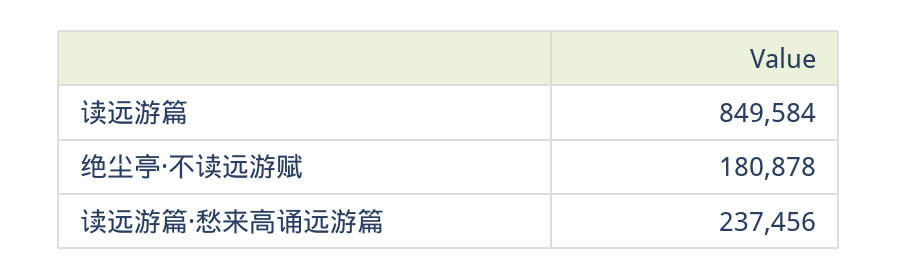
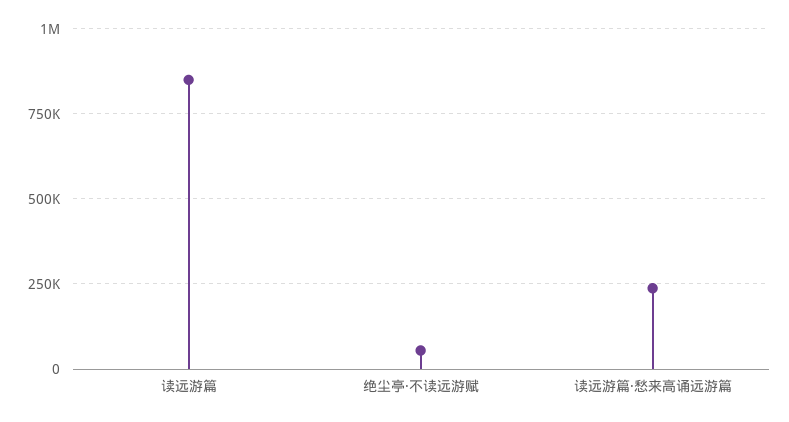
绝尘亭·不读远游赋: 180878 -> 50000

